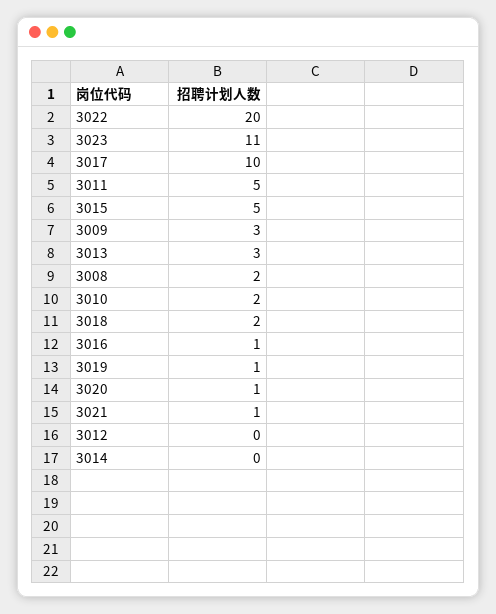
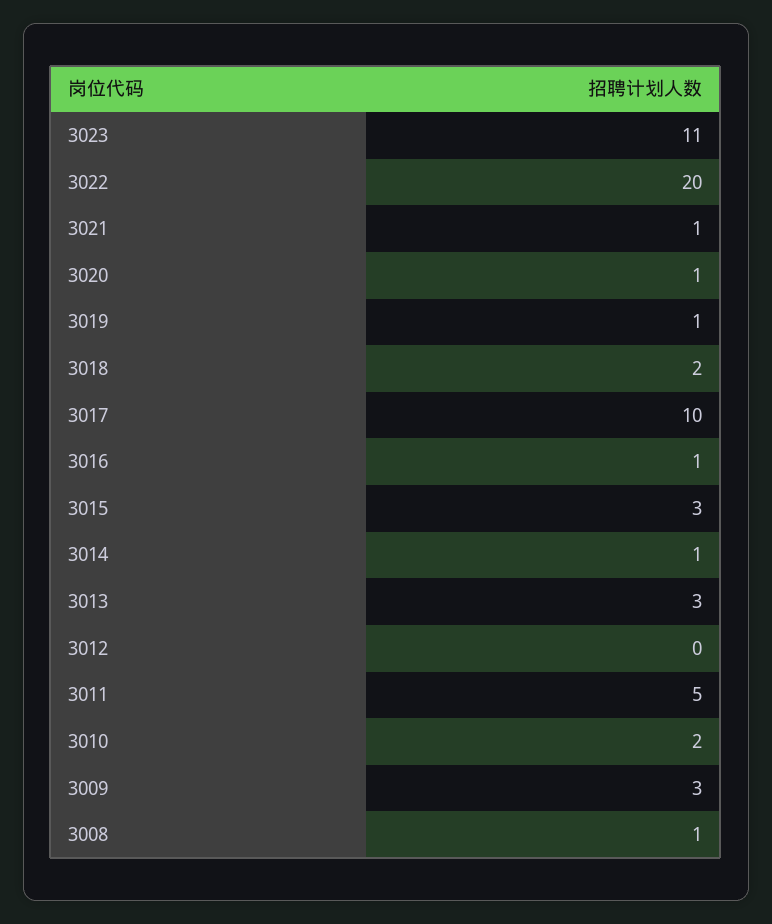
3015: 5 -> 3
3008: 2 -> 1
3014: 0 -> 1

